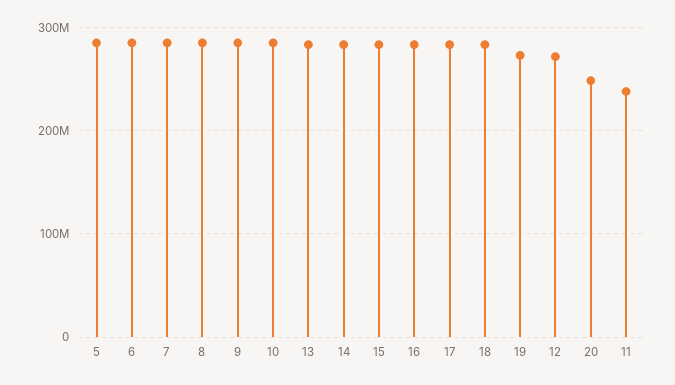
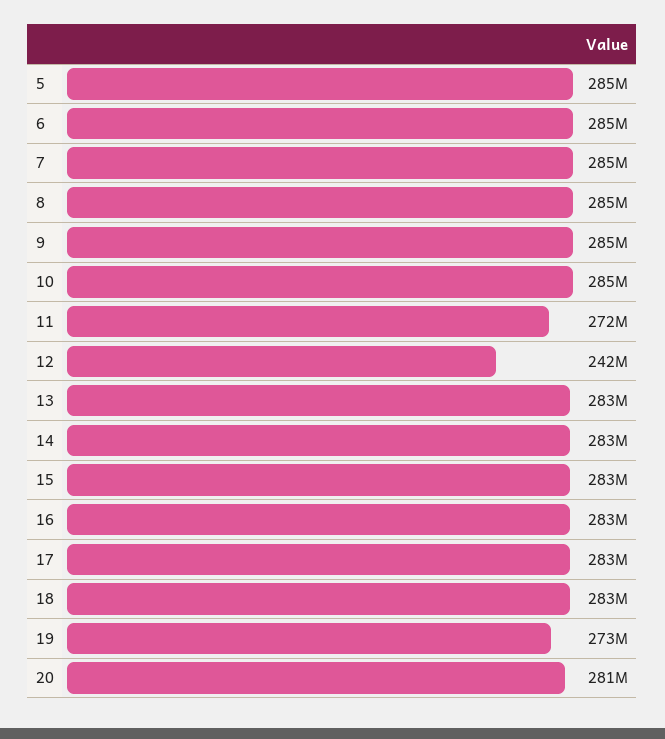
12: 270000000 -> 242000000
20: 250000000 -> 281000000
11: 240000000 -> 272000000

